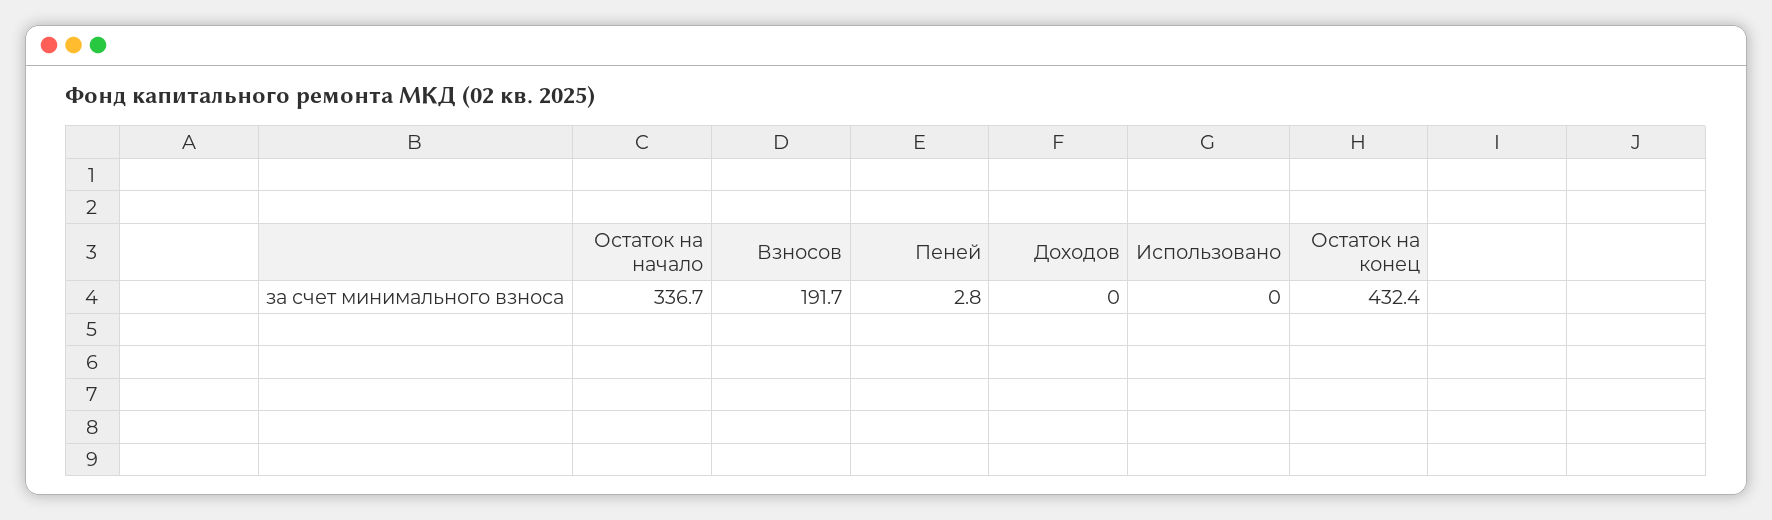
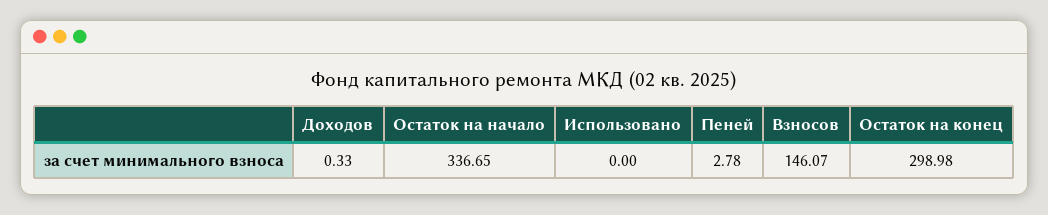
Взносов: 191.7 -> 146.07
Доходов: 0 -> 0.33
Остаток на конец: 432.4 -> 298.98

